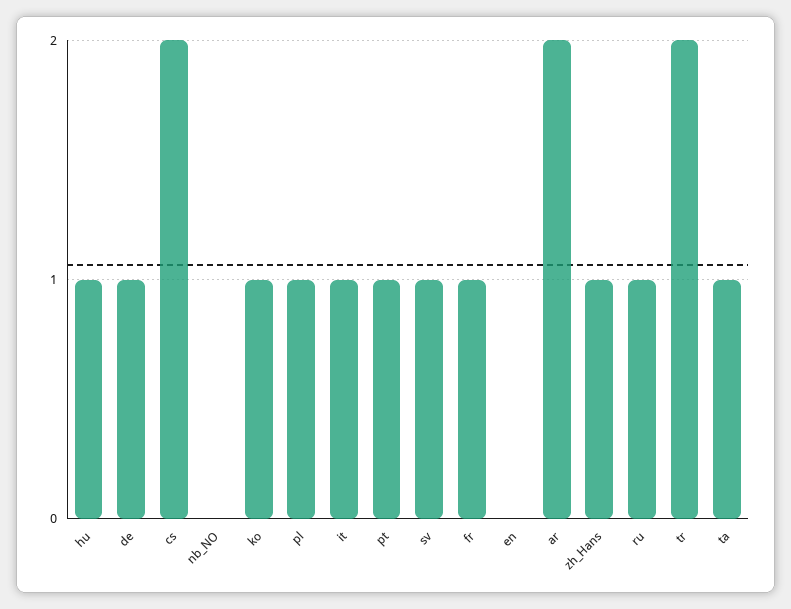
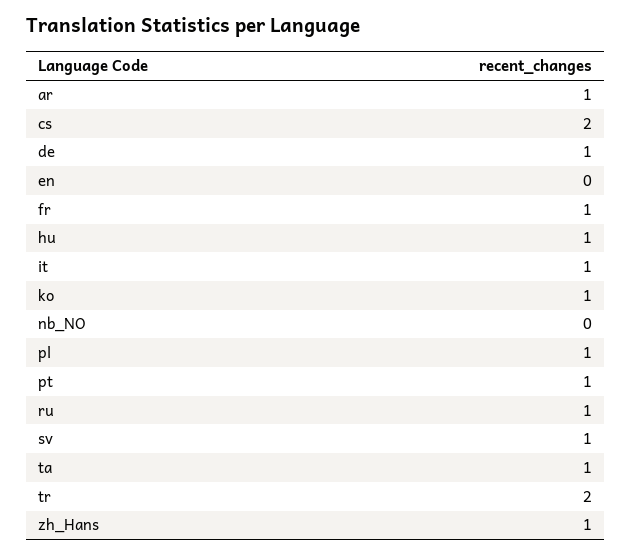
ar: 2 -> 1

